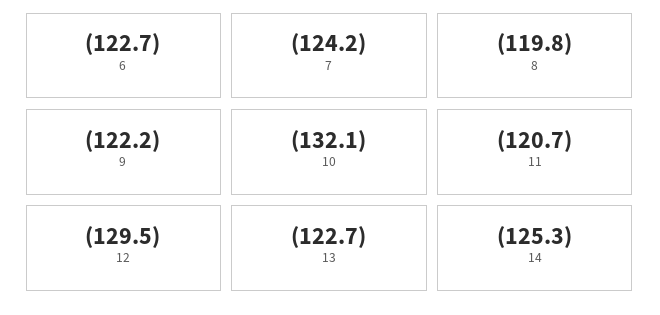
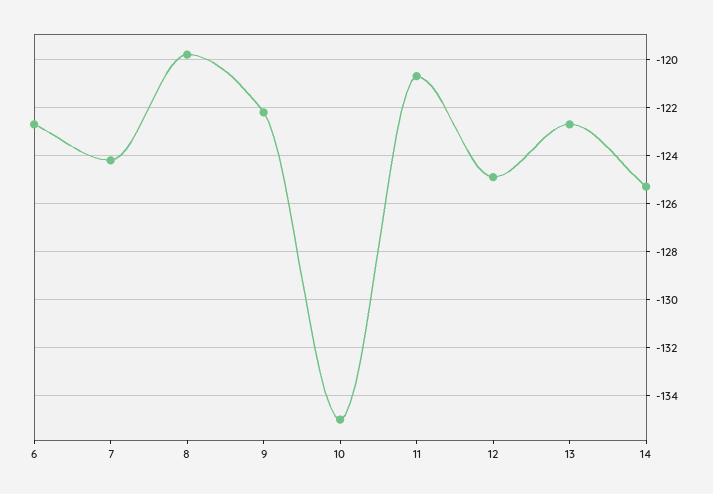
10: -132.1 -> -135
12: -129.5 -> -125

